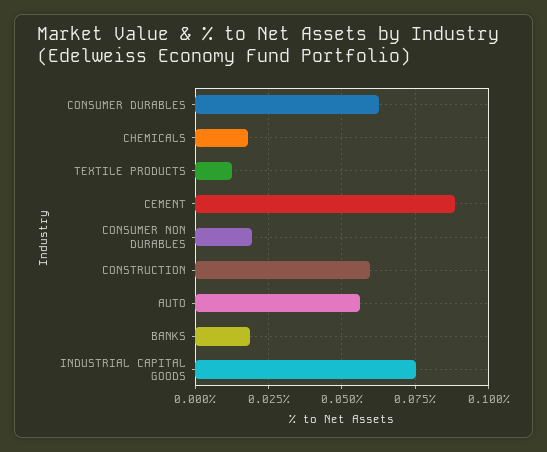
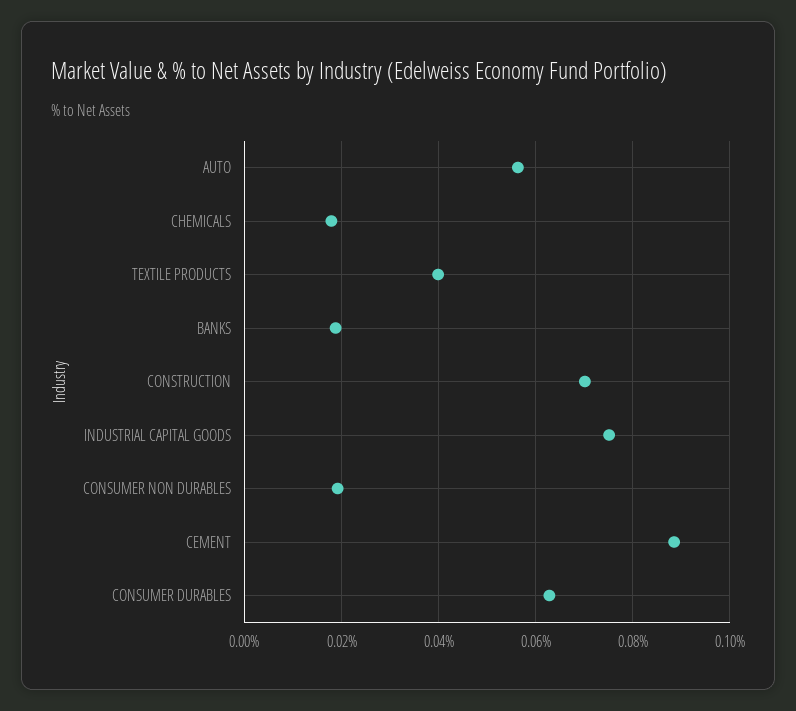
TEXTILE PRODUCTS: 0.0125 -> 0.04
CONSTRUCTION: 0.06 -> 0.07

